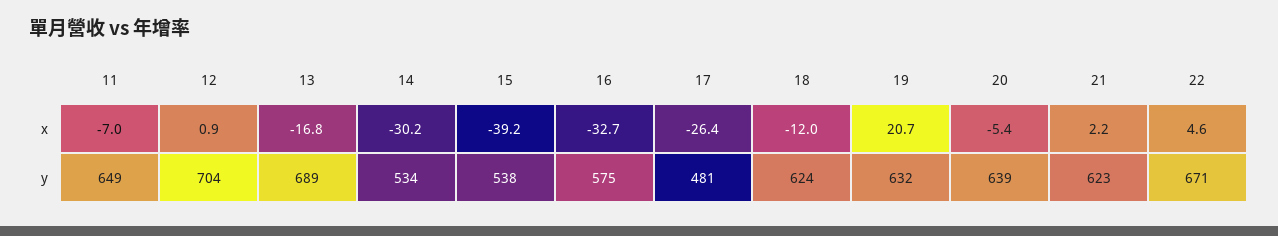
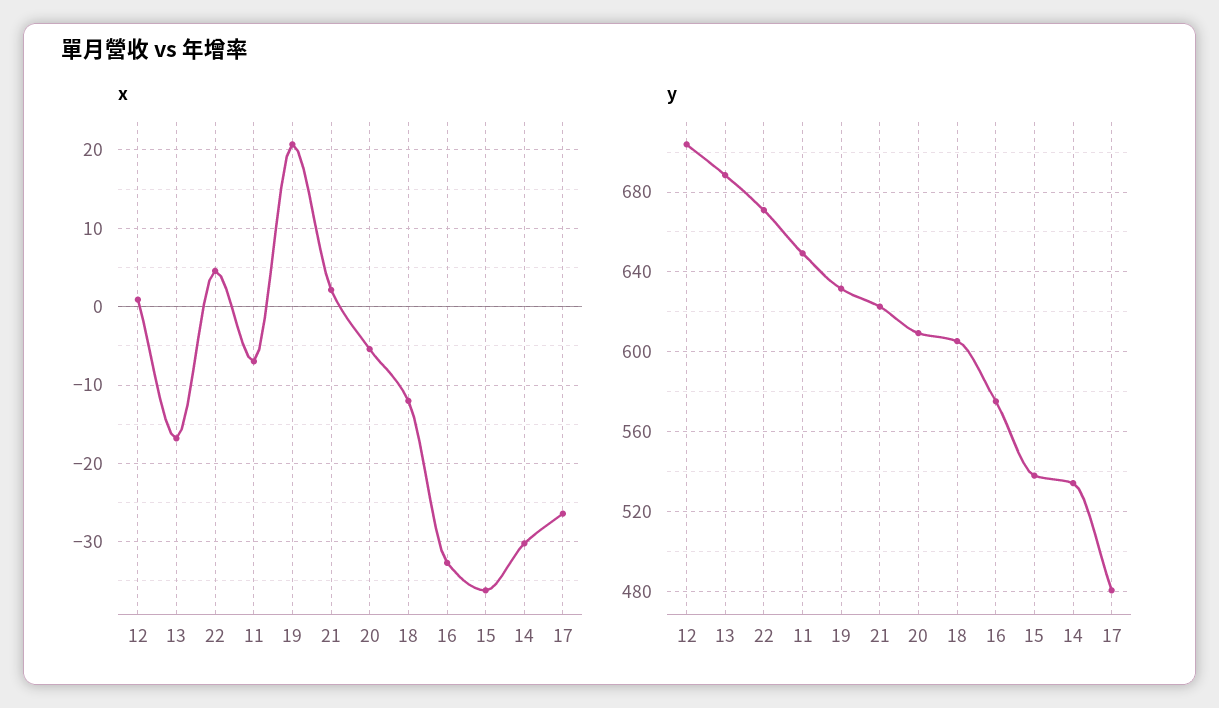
x, 15: -39.2 -> -36
y, 18: 624 -> 605
y, 20: 639 -> 610

